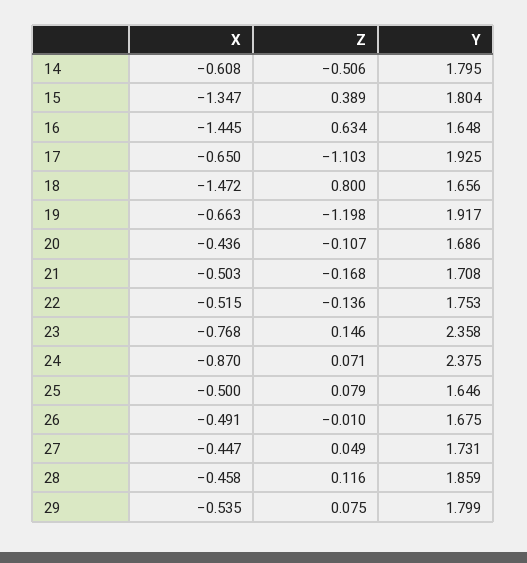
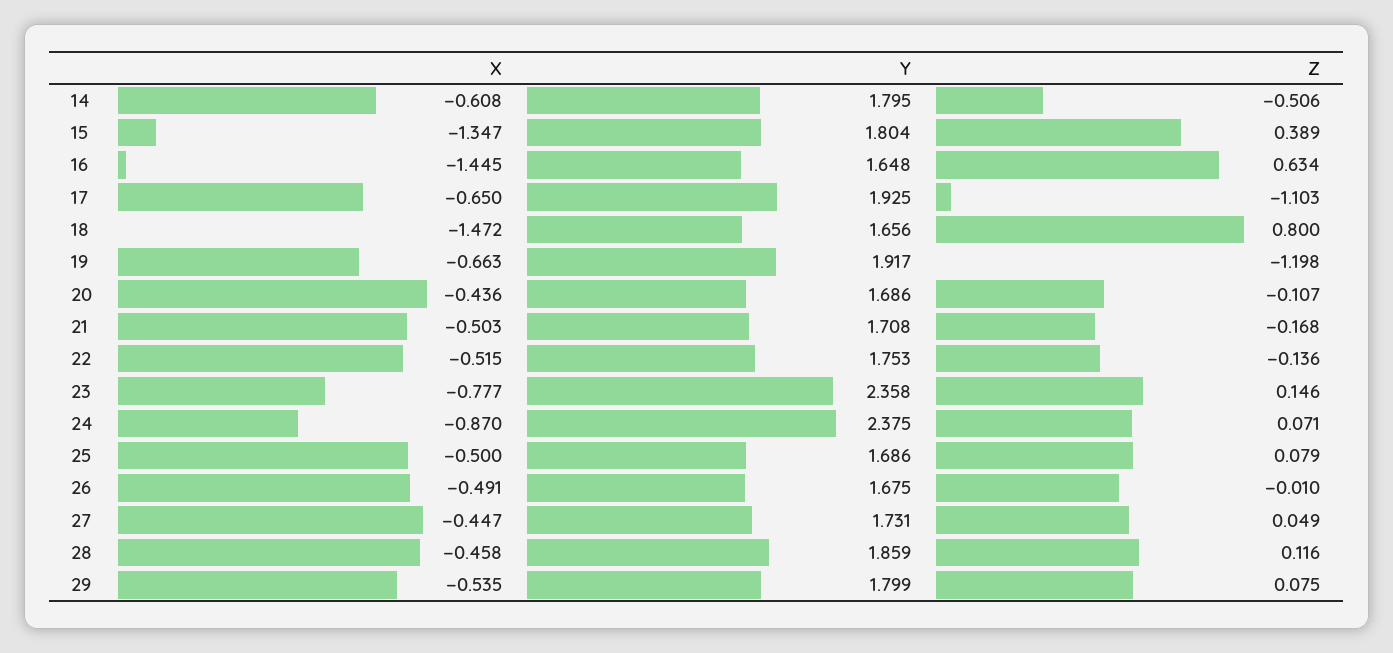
X, 23: -0.768 -> -0.777
Y, 25: 1.646 -> 1.686

